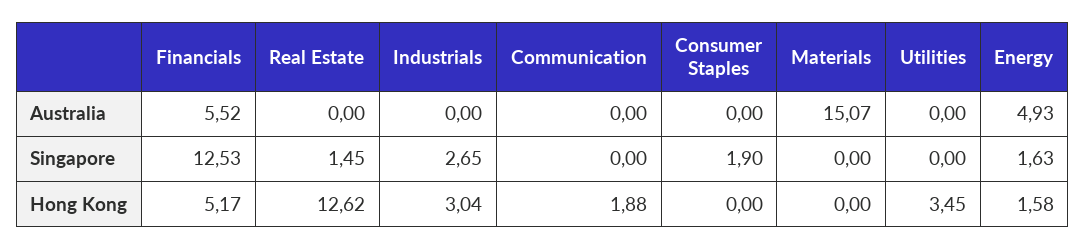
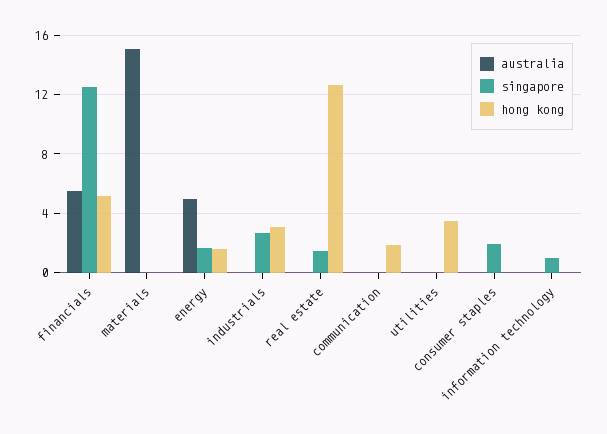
Australia, information technology: none -> 0
Singapore, information technology: none -> 1
Hong Kong, information technology: none -> 0

